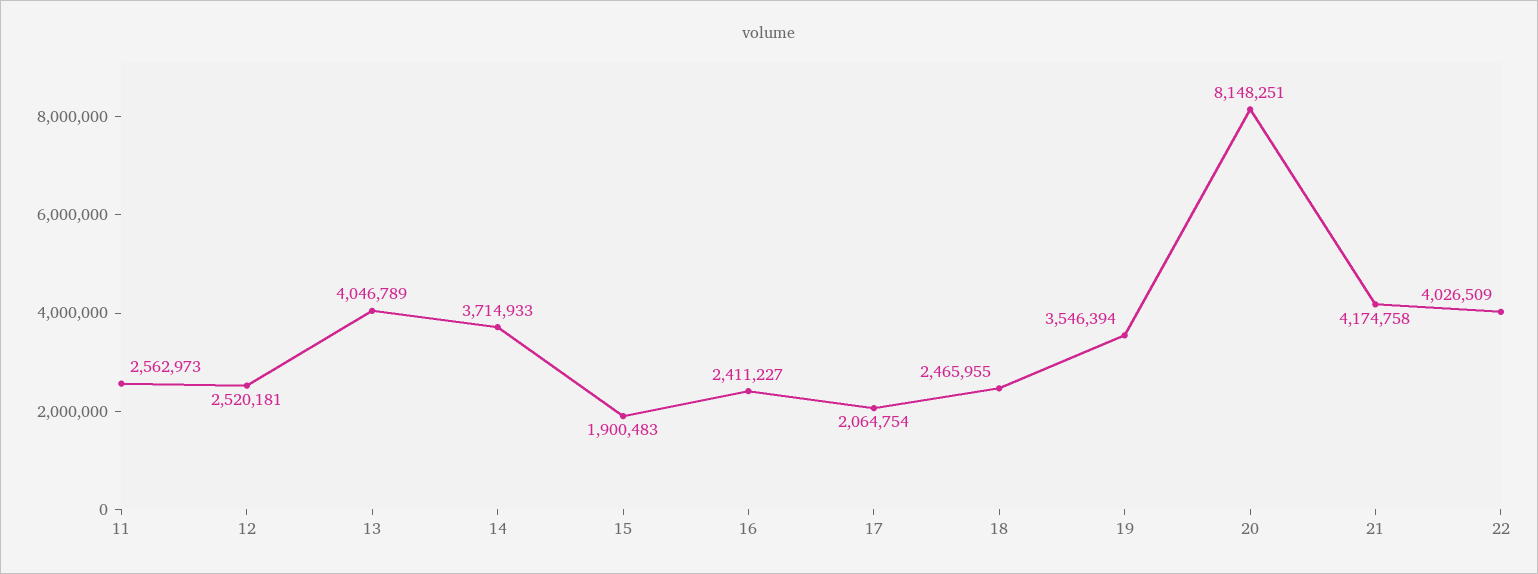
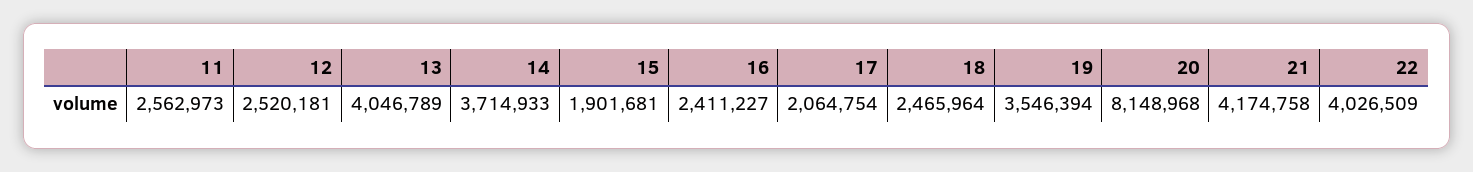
15: 1900483 -> 1901681
18: 2465955 -> 2465964
20: 8148251 -> 8148968

